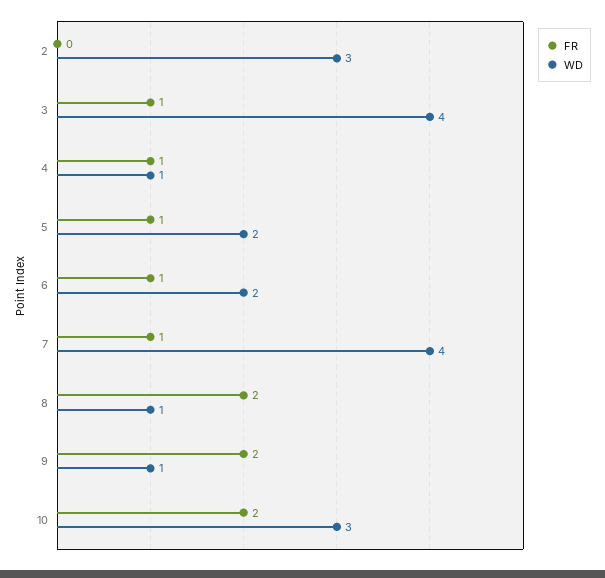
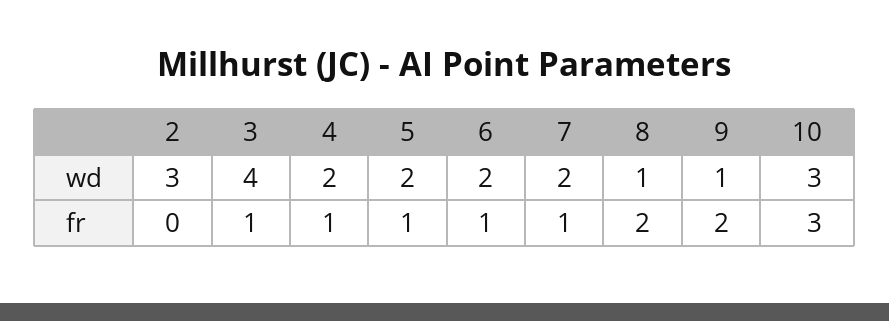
WD, 4: 1 -> 2
WD, 7: 4 -> 2
FR, 10: 2 -> 3

